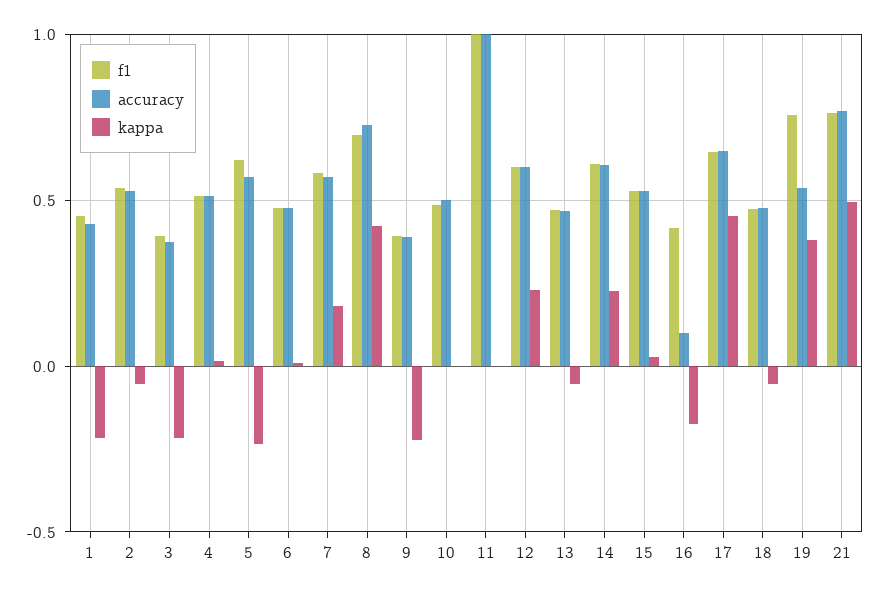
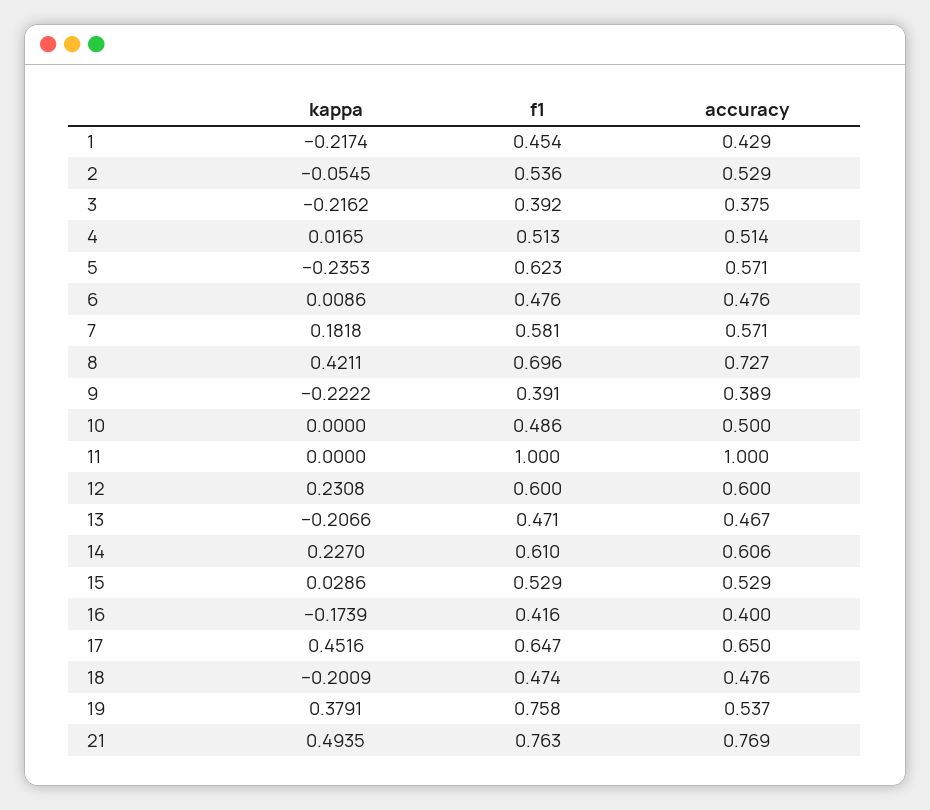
kappa, 13: -0.05 -> -0.2066
accuracy, 16: 0.1 -> 0.4
kappa, 18: -0.05 -> -0.2009

